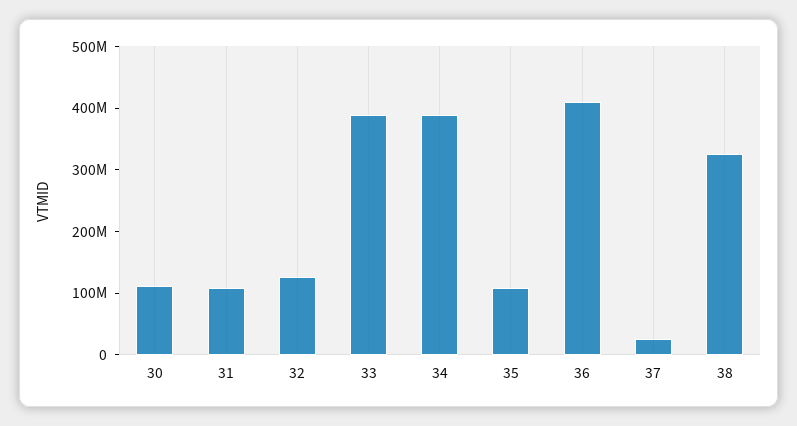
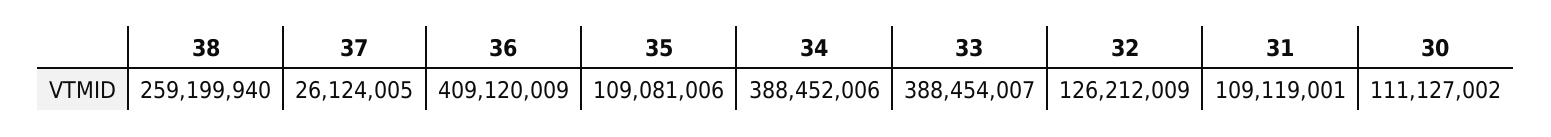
38: 320000000 -> 259199940

